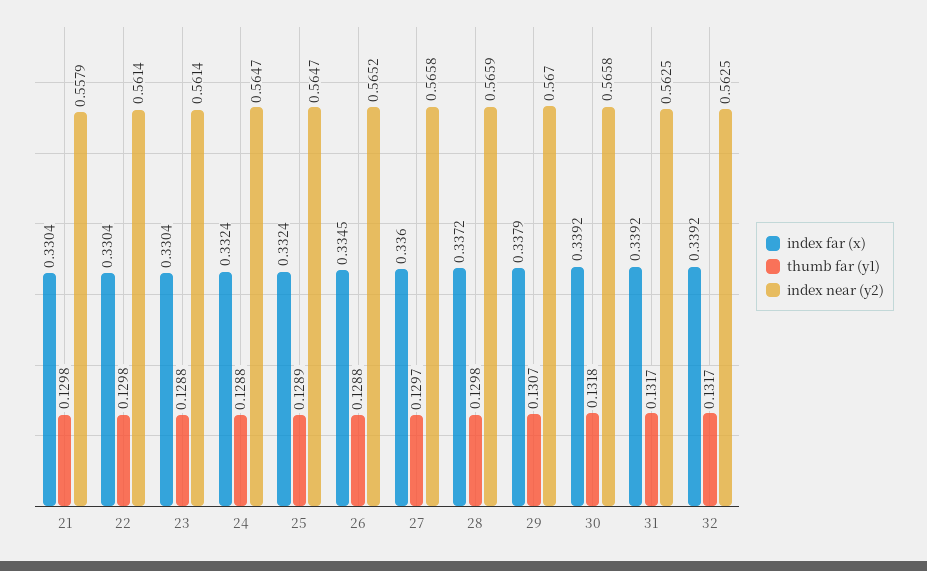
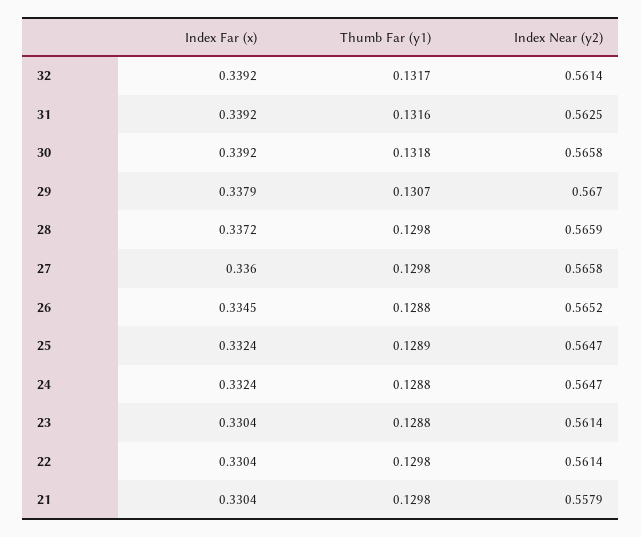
thumb far (y1), 27: 0.1297 -> 0.1298
thumb far (y1), 31: 0.1317 -> 0.1316
index near (y2), 32: 0.5625 -> 0.5614

